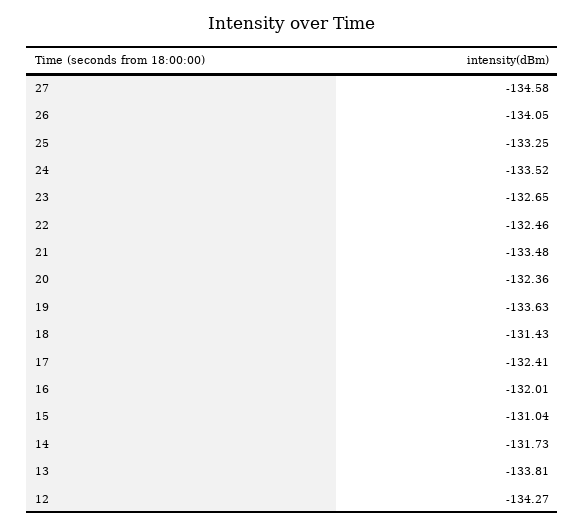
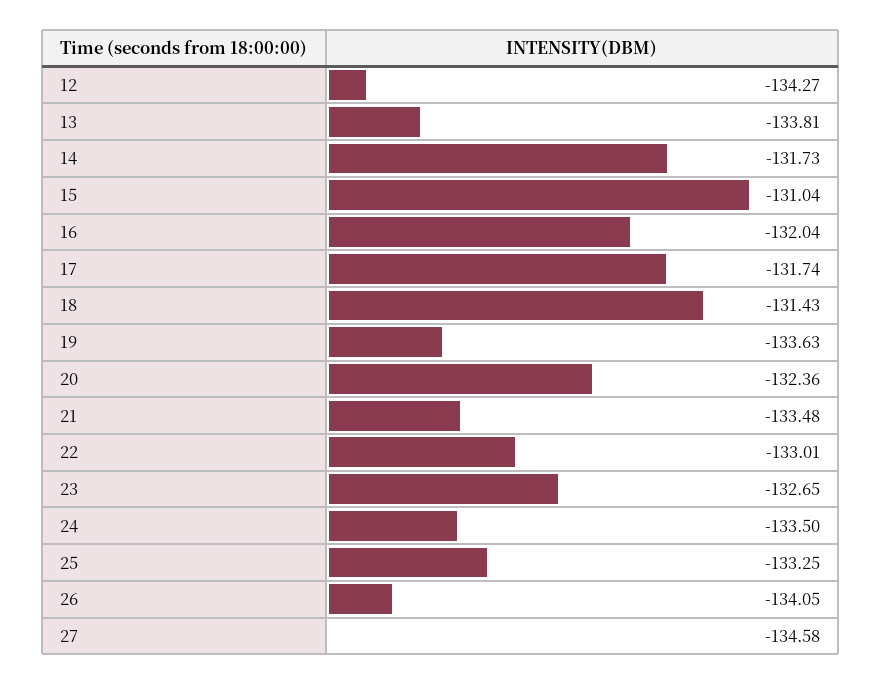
24: -133.52 -> -133.5
22: -132.46 -> -133.01
17: -132.41 -> -131.74
16: -132.01 -> -132.04

